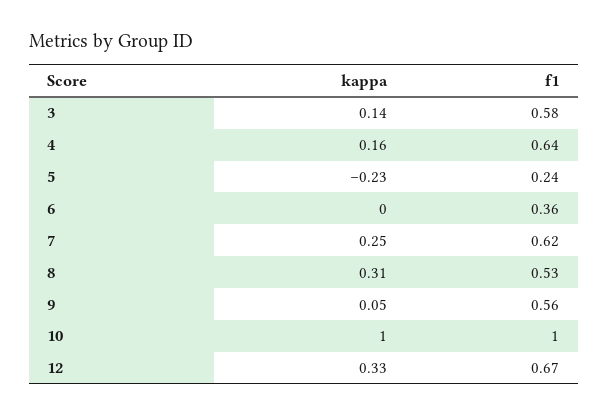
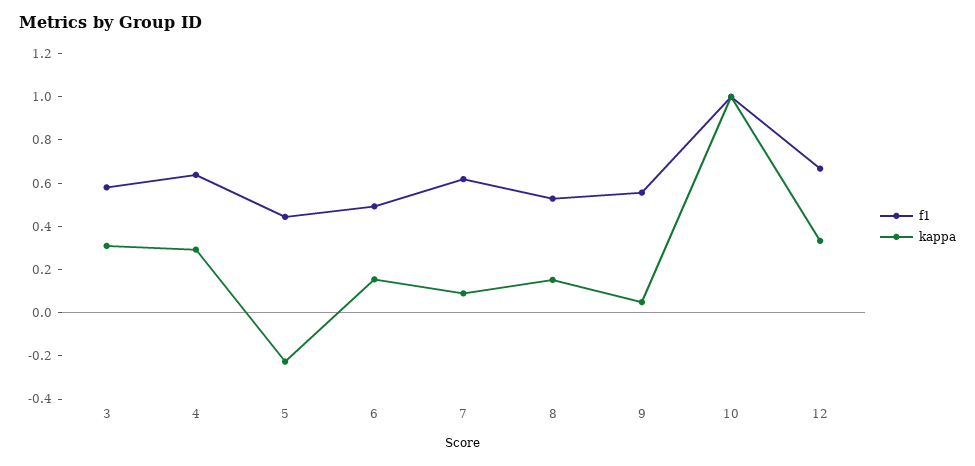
kappa, 3: 0.14 -> 0.3
kappa, 4: 0.16 -> 0.3
f1, 5: 0.24 -> 0.45
kappa, 6: 0 -> 0.15
f1, 6: 0.36 -> 0.5
kappa, 7: 0.25 -> 0.1
kappa, 8: 0.31 -> 0.15

